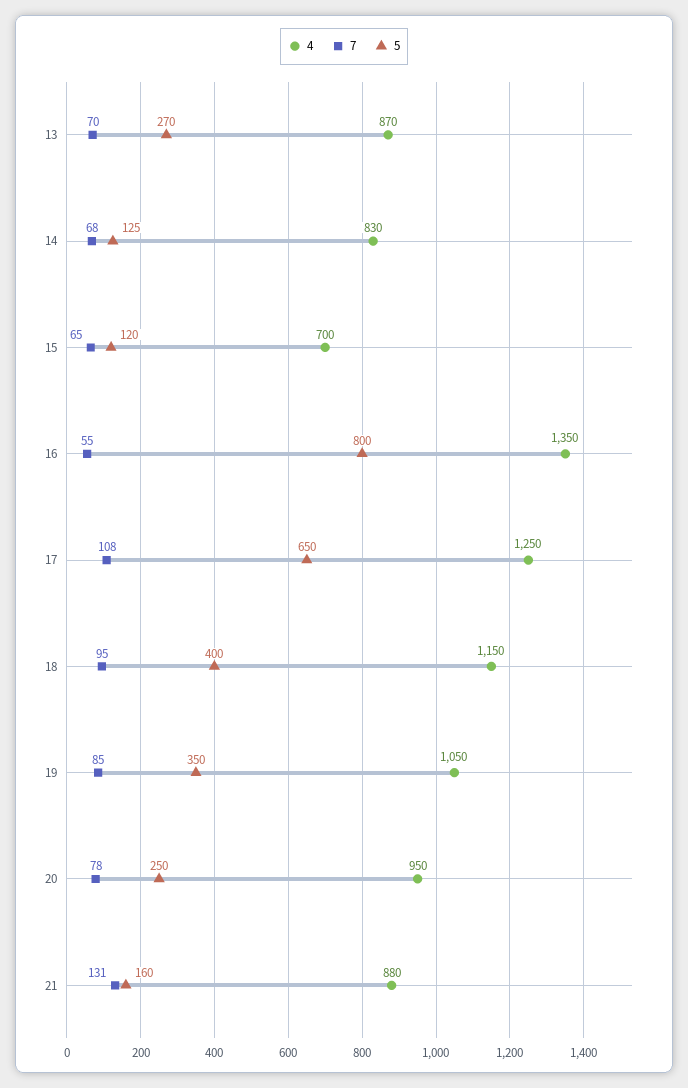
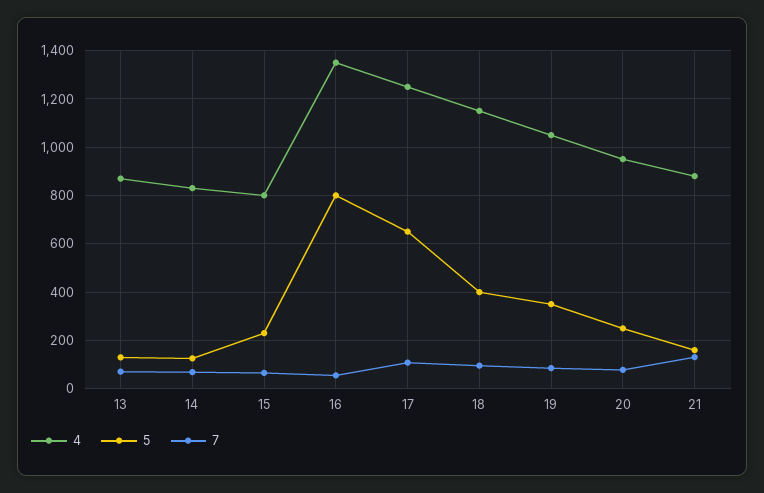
5, 13: 270 -> 125
4, 15: 700 -> 800
5, 15: 120 -> 225

